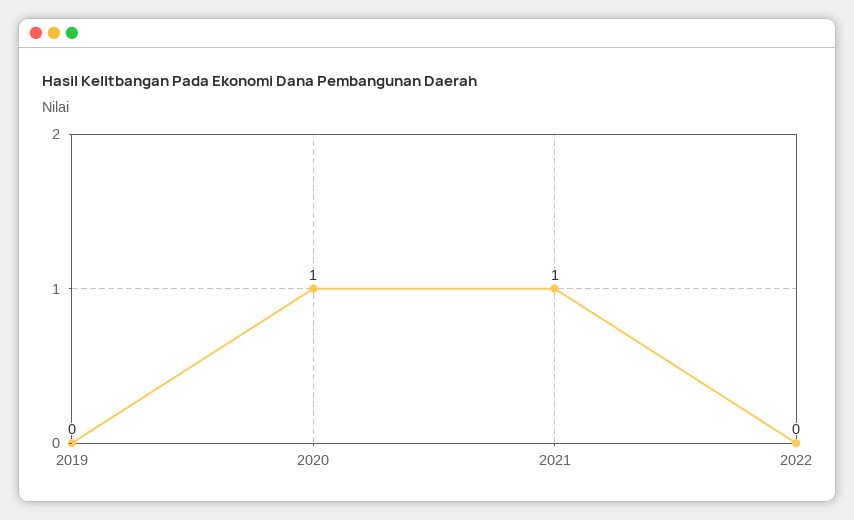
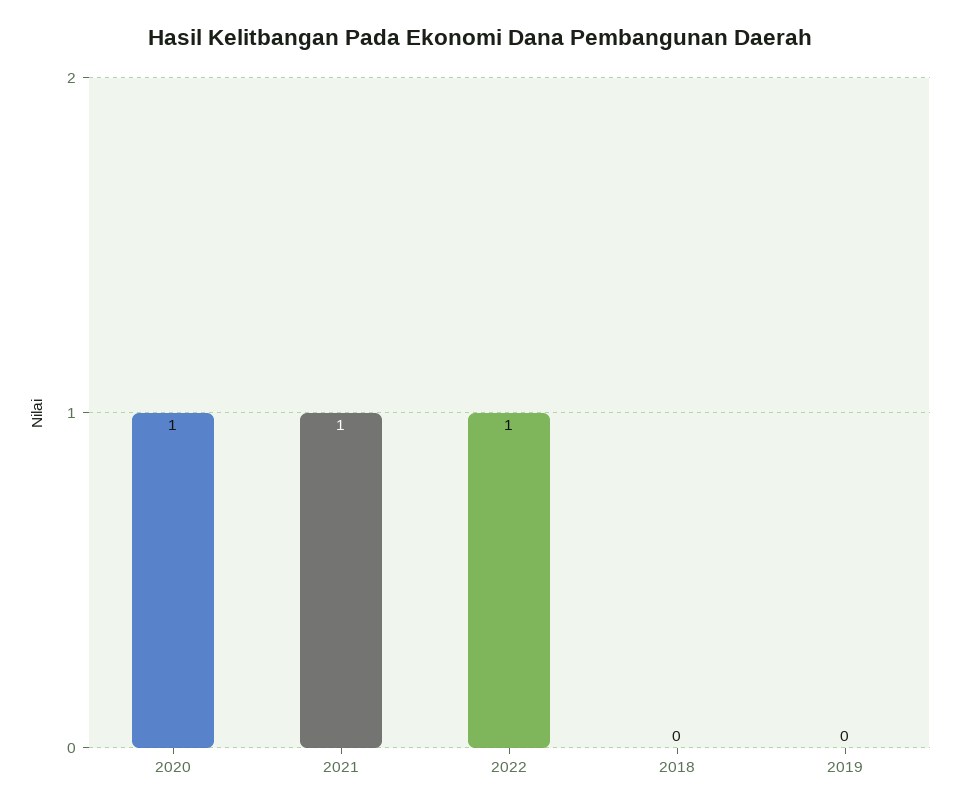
2022: 0 -> 1
2018: none -> 0

